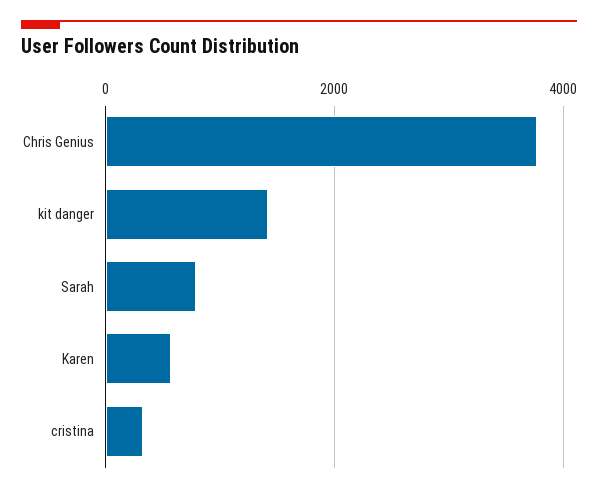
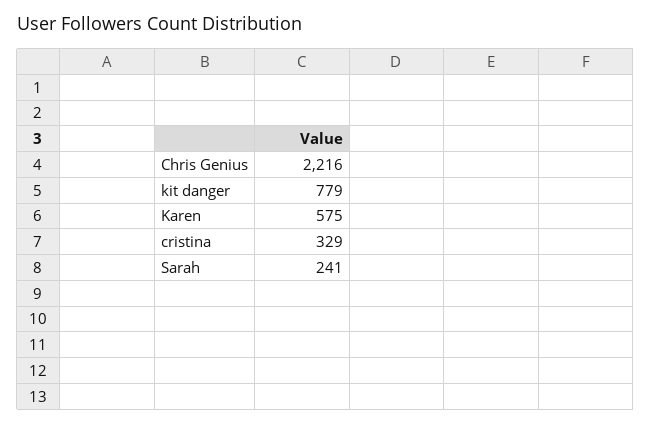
Chris Genius: 3800 -> 2216
kit danger: 1400 -> 779
Sarah: 800 -> 241

